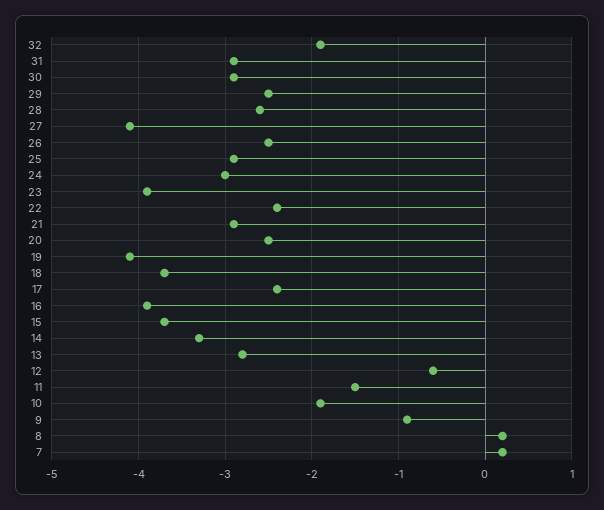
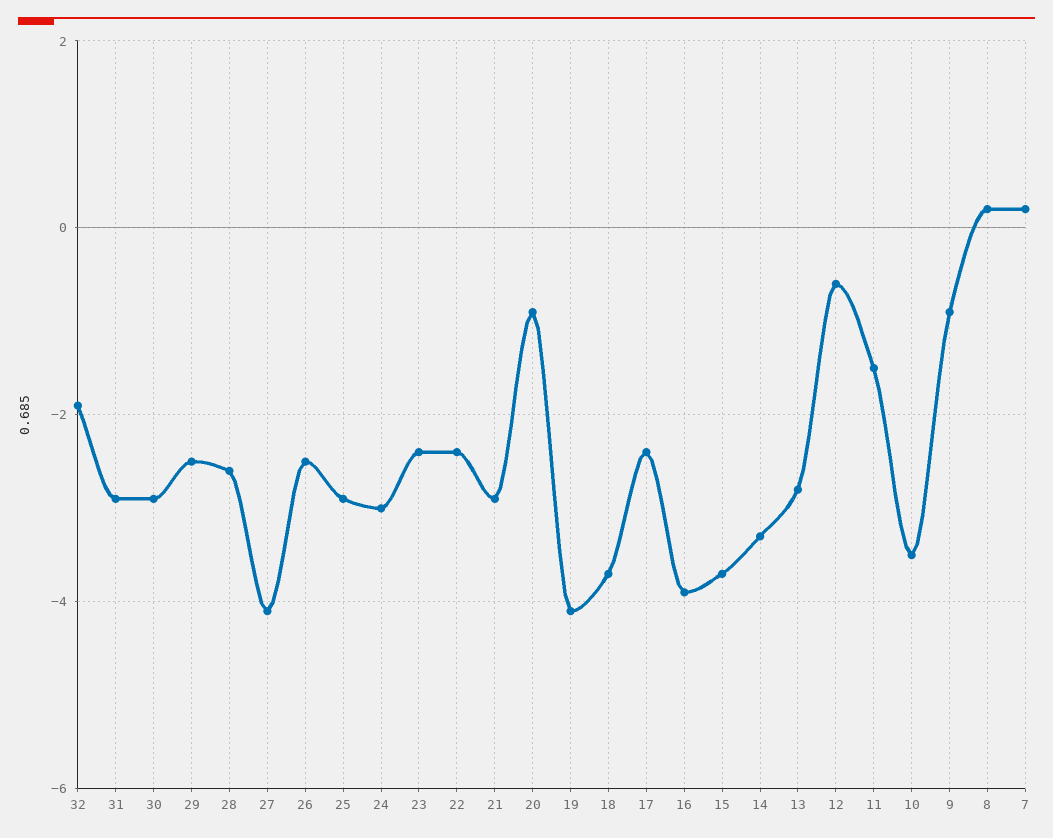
23: -3.9 -> -2.5
20: -2.5 -> -1
10: -1.9 -> -3.5

